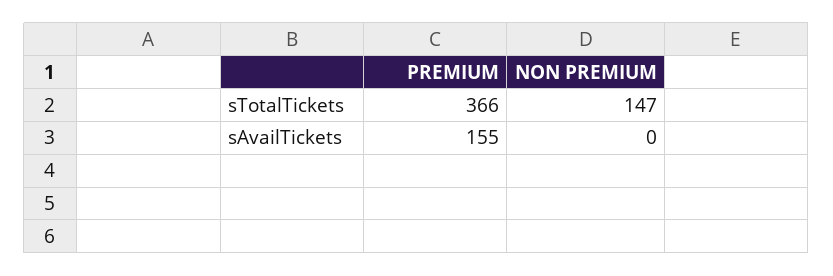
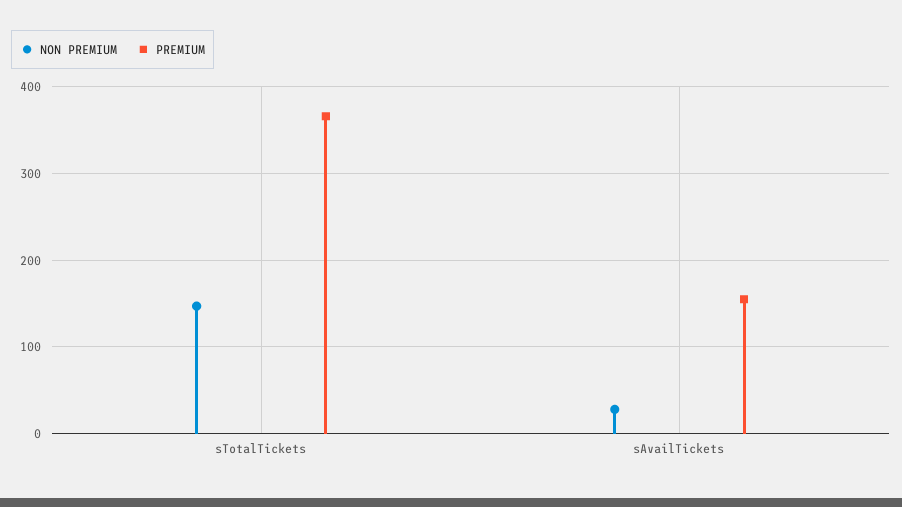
NON PREMIUM, sAvailTickets: 0 -> 30

